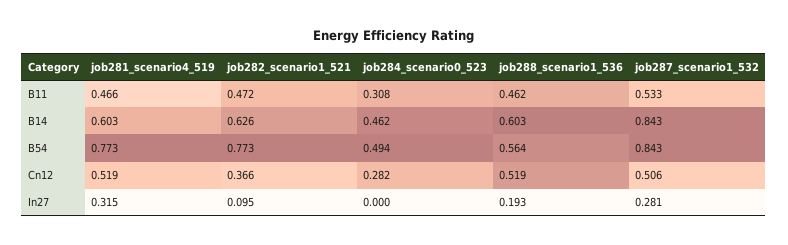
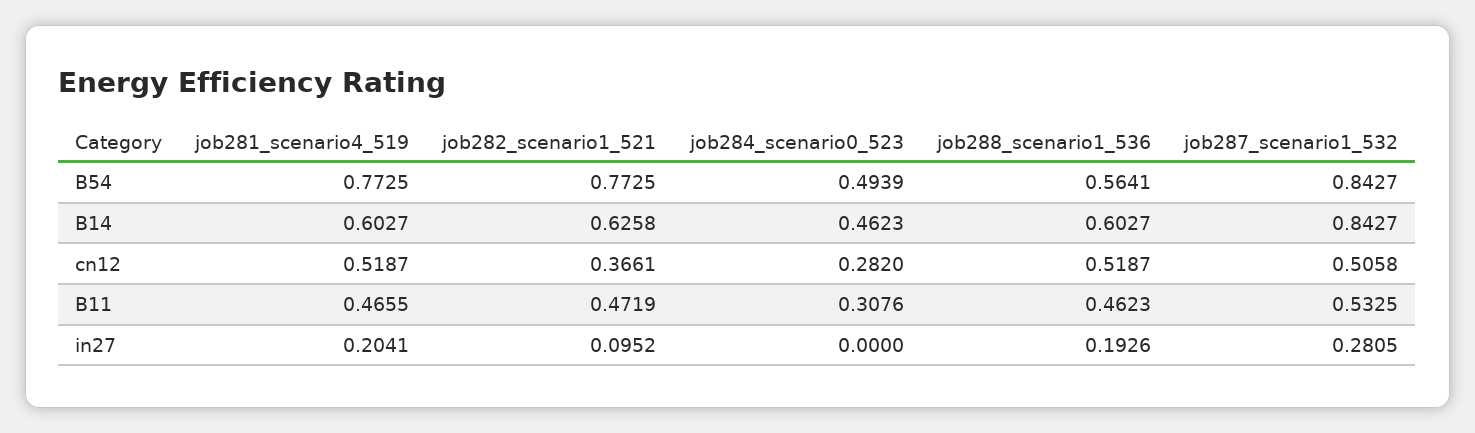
job281_scenario4_519, In27: 0.315 -> 0.2041

